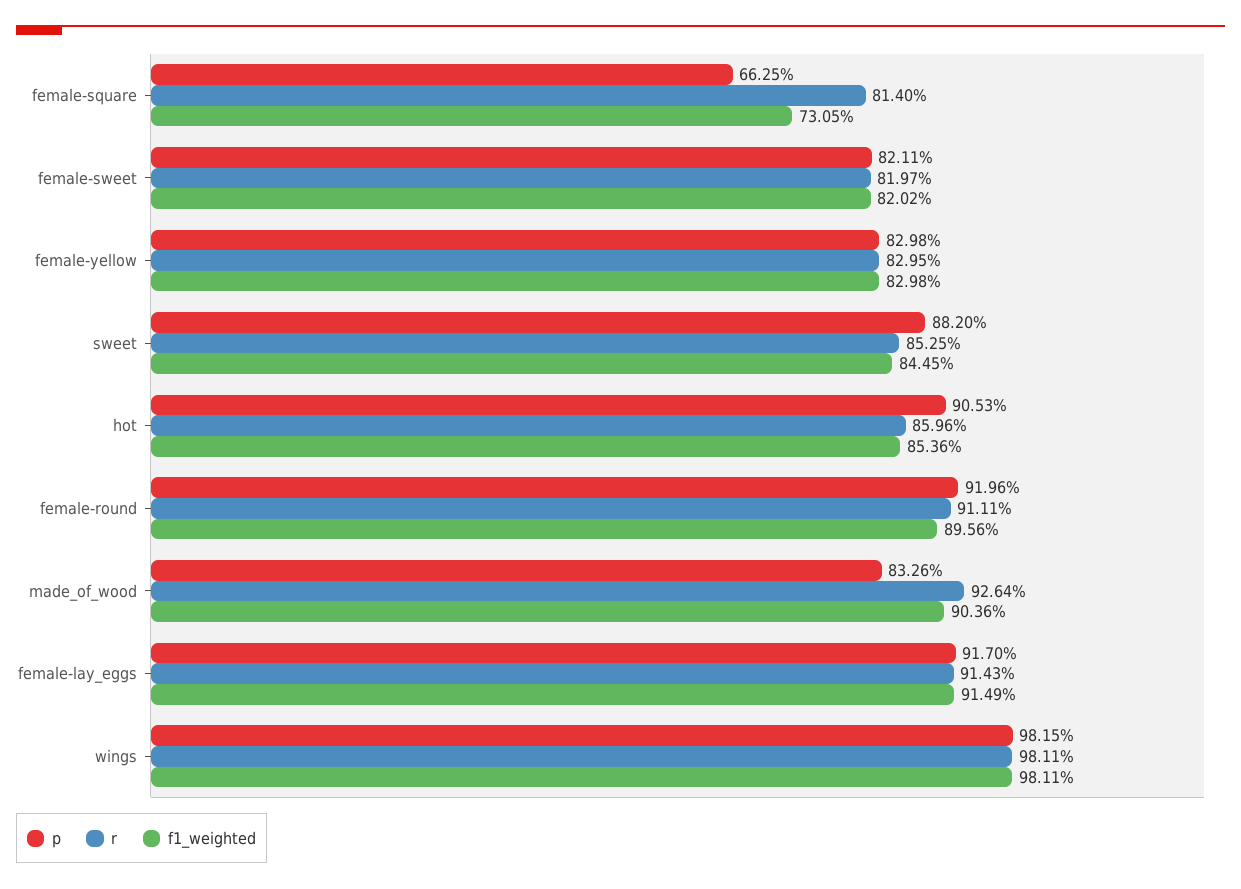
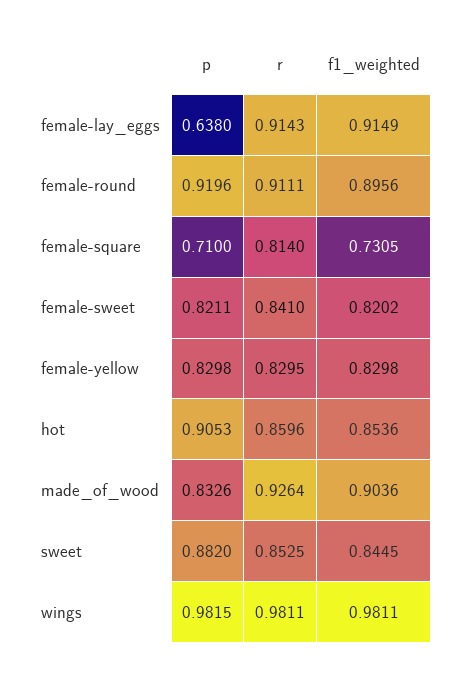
p, female-square: 0.6625 -> 0.71
r, female-sweet: 0.8197 -> 0.841
p, female-lay_eggs: 0.917 -> 0.638

